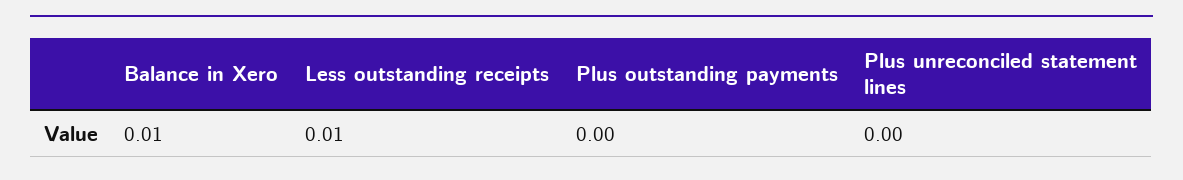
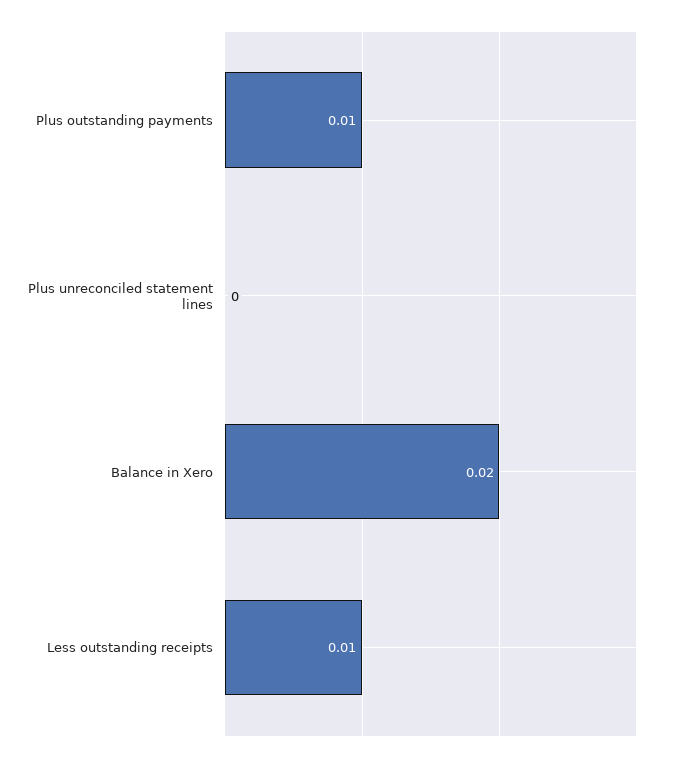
Balance in Xero: 0.01 -> 0.02
Plus outstanding payments: 0 -> 0.01

